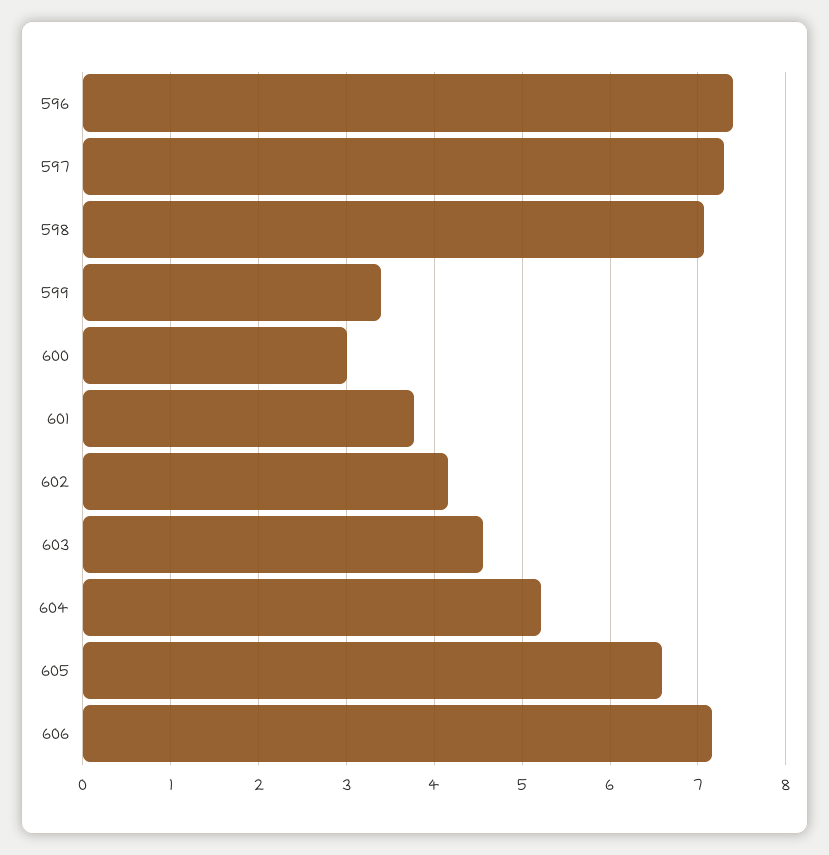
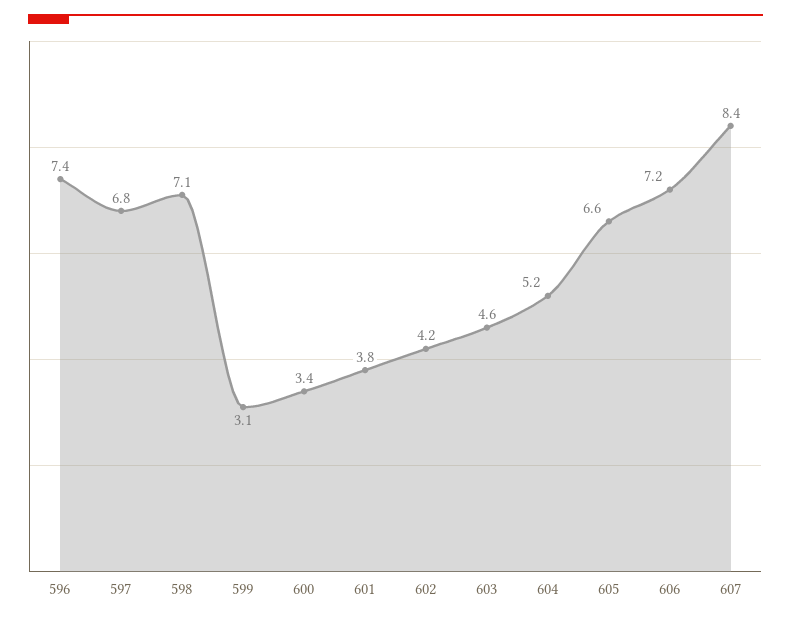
597: 7.3 -> 6.8
599: 3.4 -> 3.1
600: 3 -> 3.4
607: none -> 8.4

